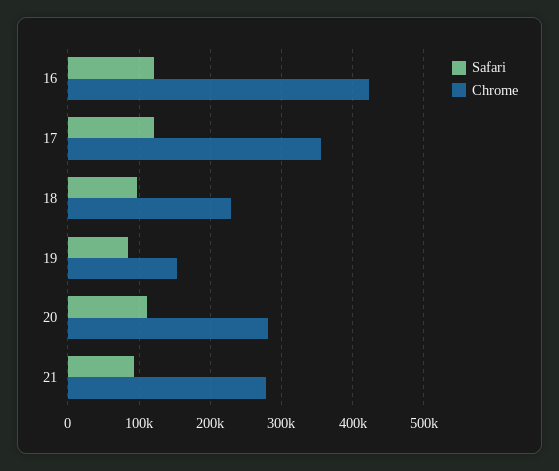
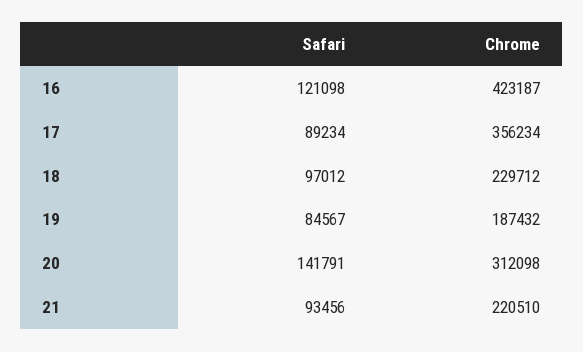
Safari, 17: 120000 -> 89234
Chrome, 19: 150000 -> 187432
Safari, 20: 110000 -> 141791
Chrome, 20: 280000 -> 312098
Chrome, 21: 280000 -> 220510

